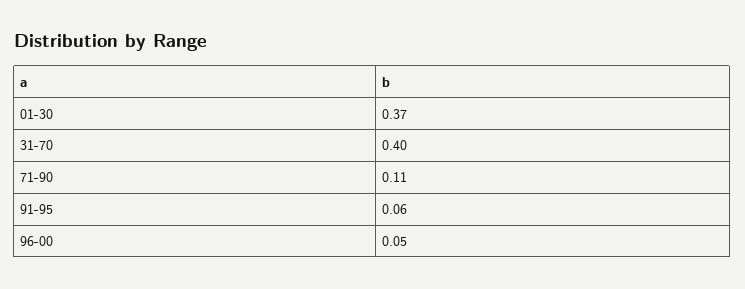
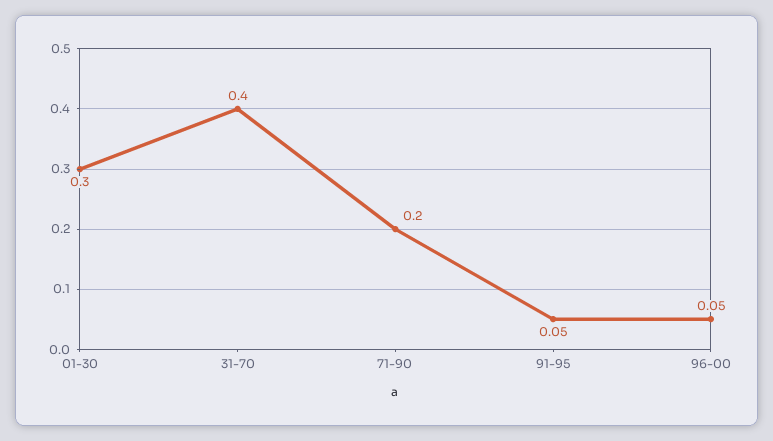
01-30: 0.37 -> 0.3
71-90: 0.11 -> 0.2
91-95: 0.06 -> 0.05

